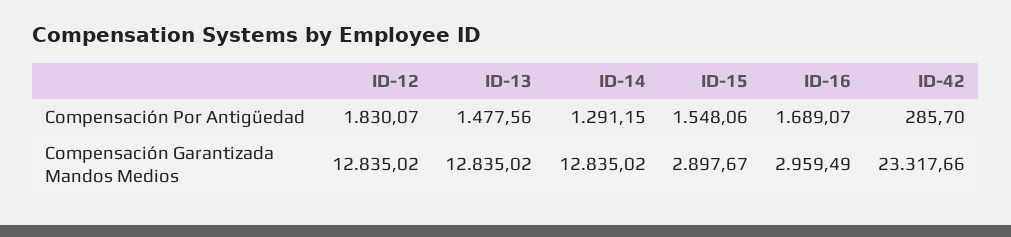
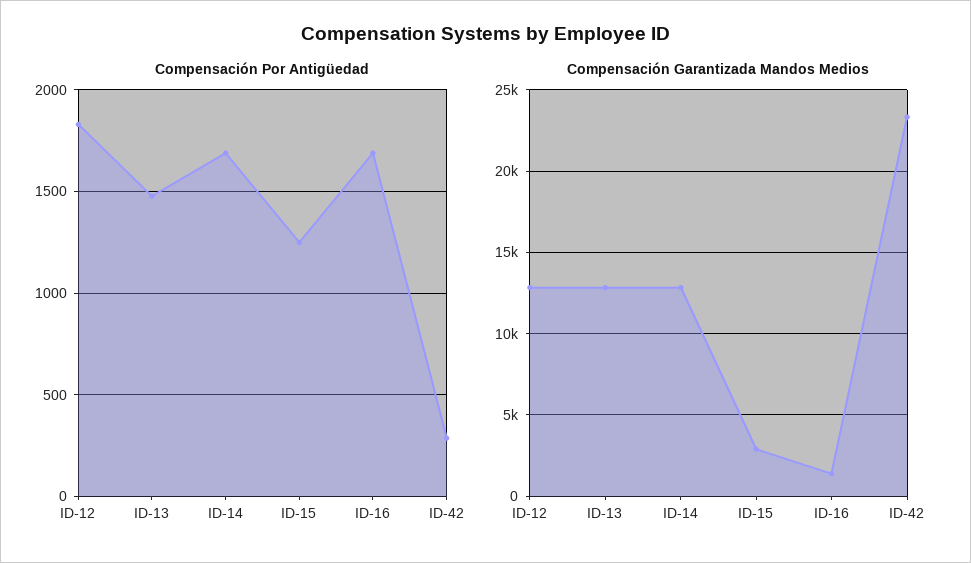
Compensación Por Antigüedad, ID-14: 1291.15 -> 1700
Compensación Por Antigüedad, ID-15: 1548.06 -> 1250
Compensación Garantizada Mandos Medios, ID-16: 2959.49 -> 1500

